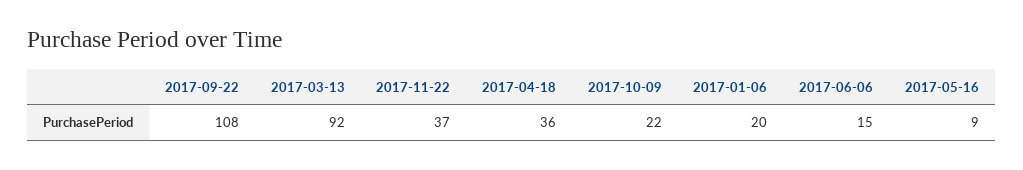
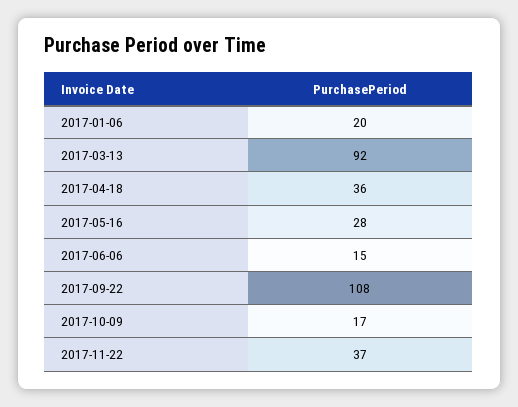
2017-10-09: 22 -> 17
2017-05-16: 9 -> 28

